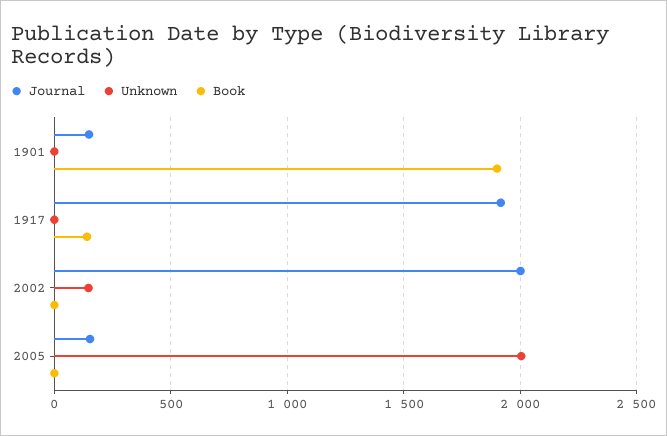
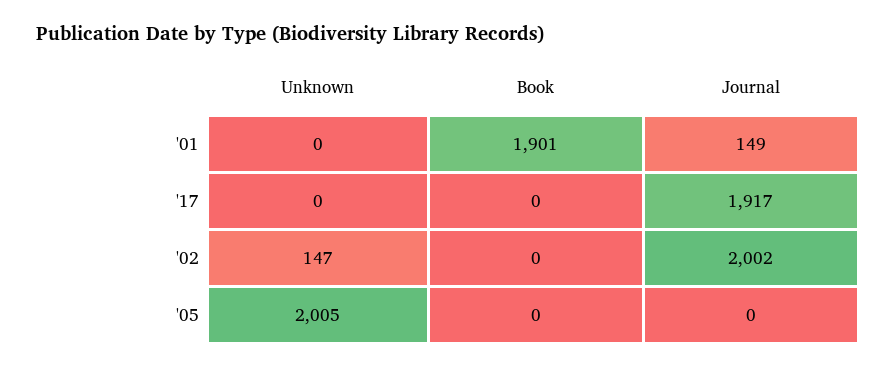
Book, 1917: 150 -> 0
Journal, 2005: 150 -> 0

